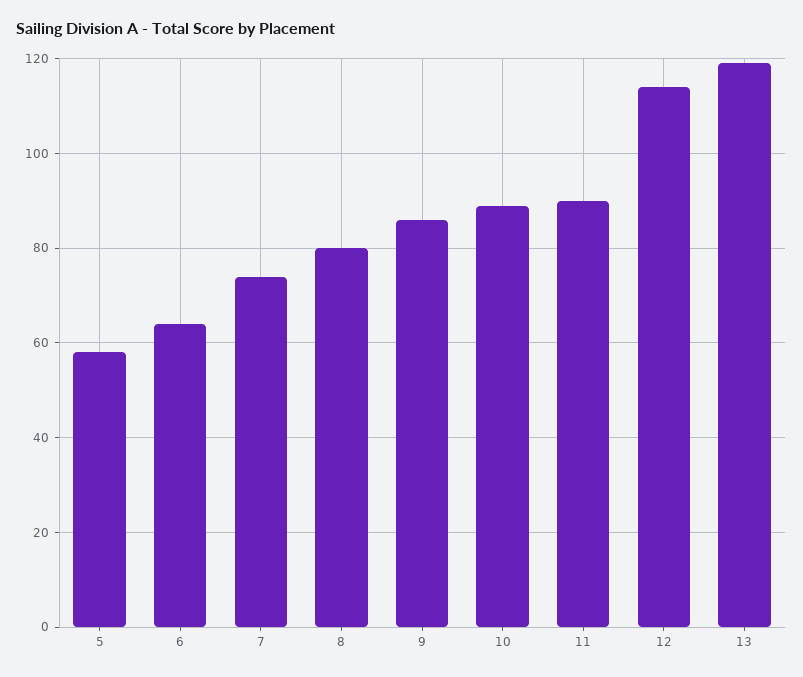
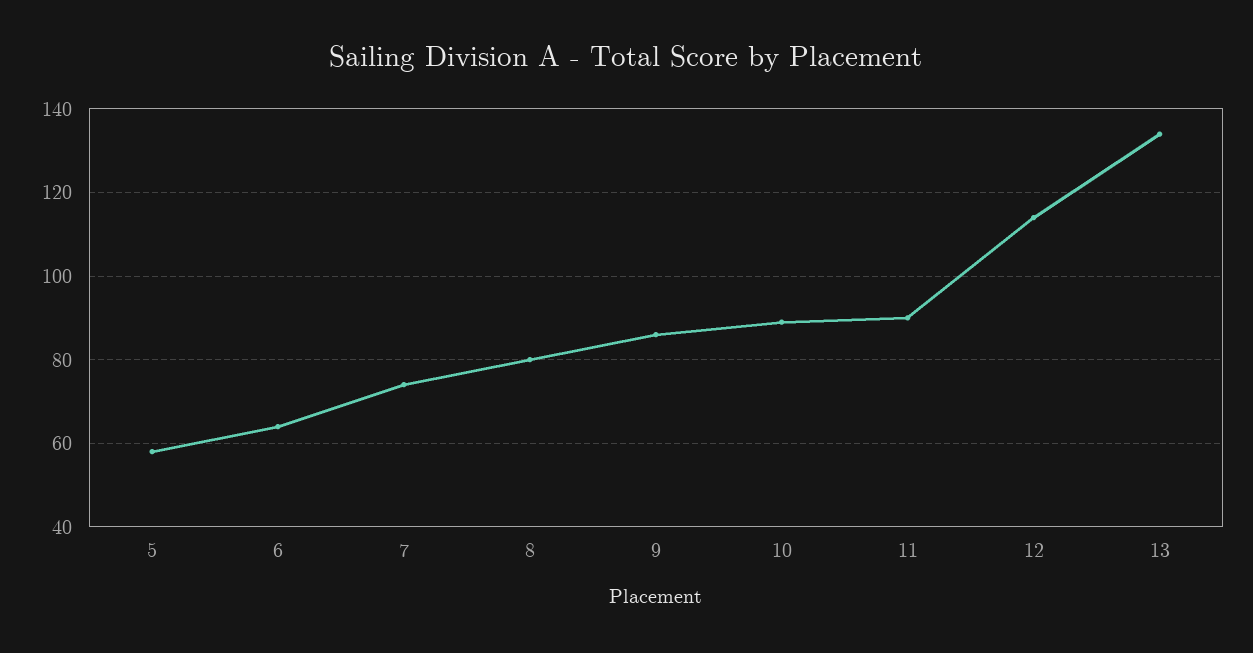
13: 120 -> 135

